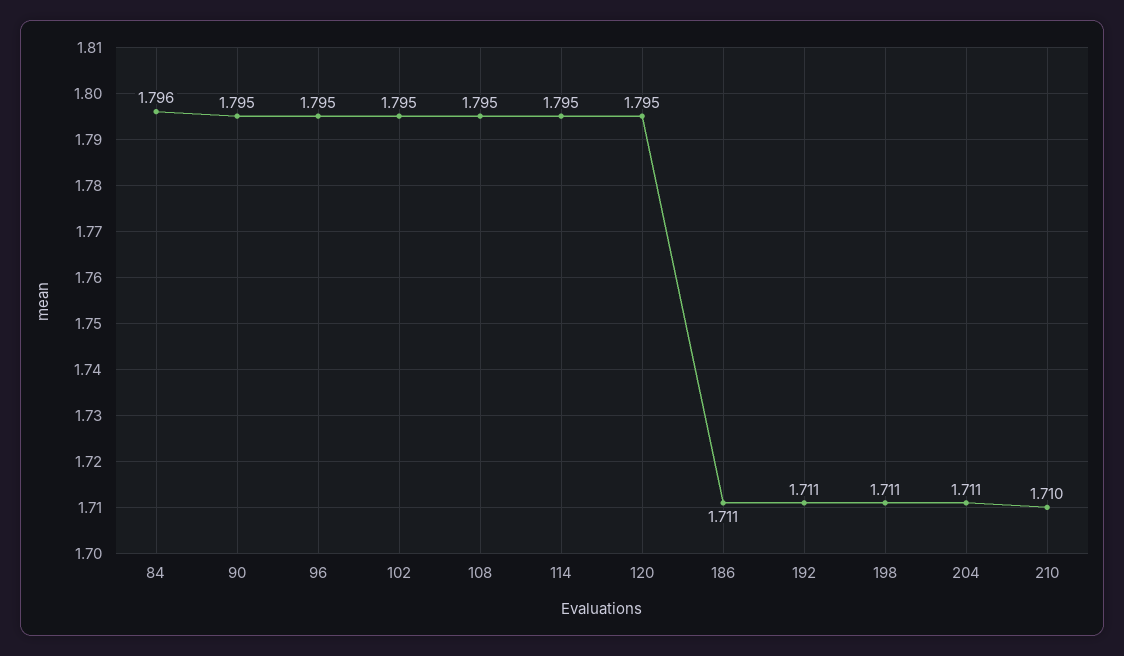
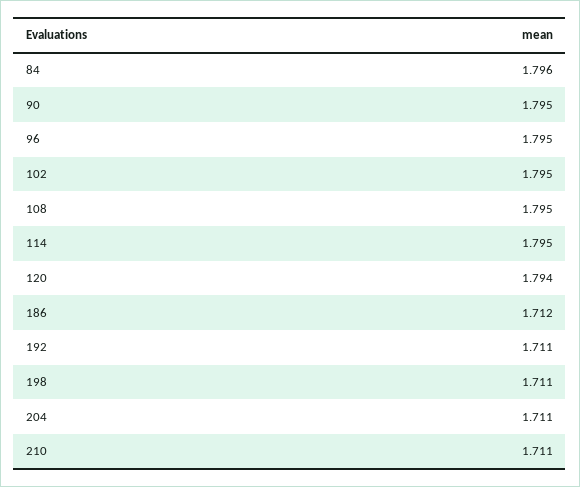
120: 1.795 -> 1.794
186: 1.711 -> 1.712
210: 1.71 -> 1.711

